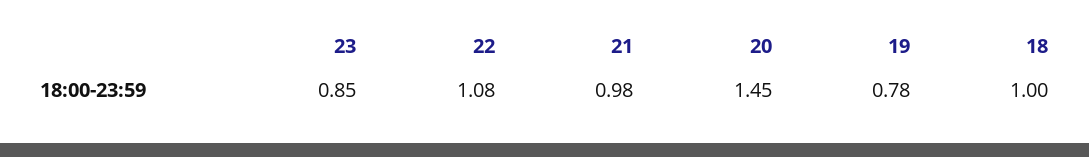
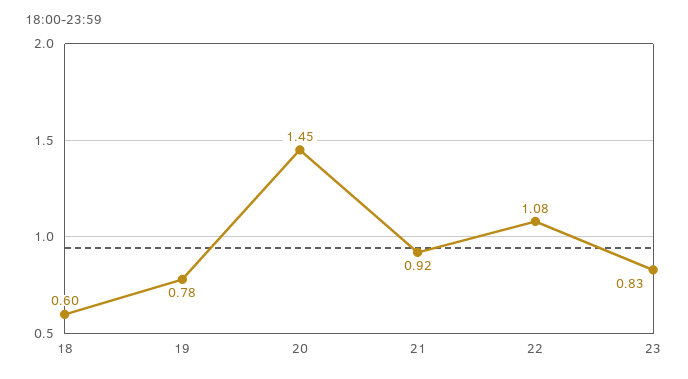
23: 0.85 -> 0.83
21: 0.98 -> 0.92
18: 1 -> 0.6

